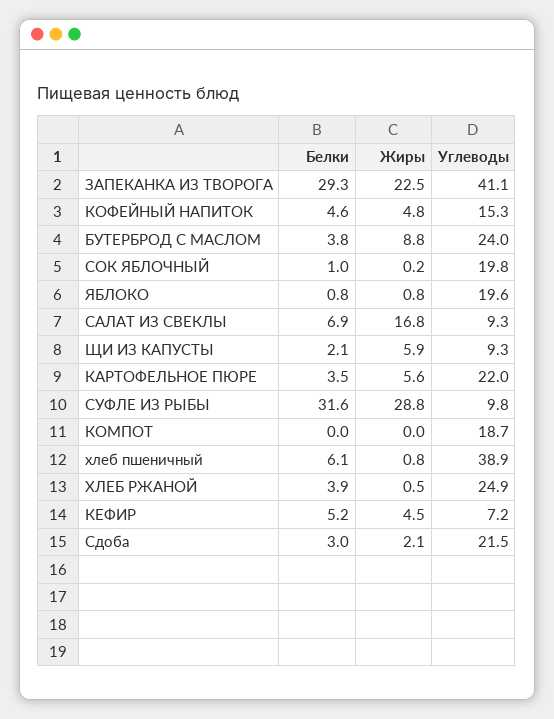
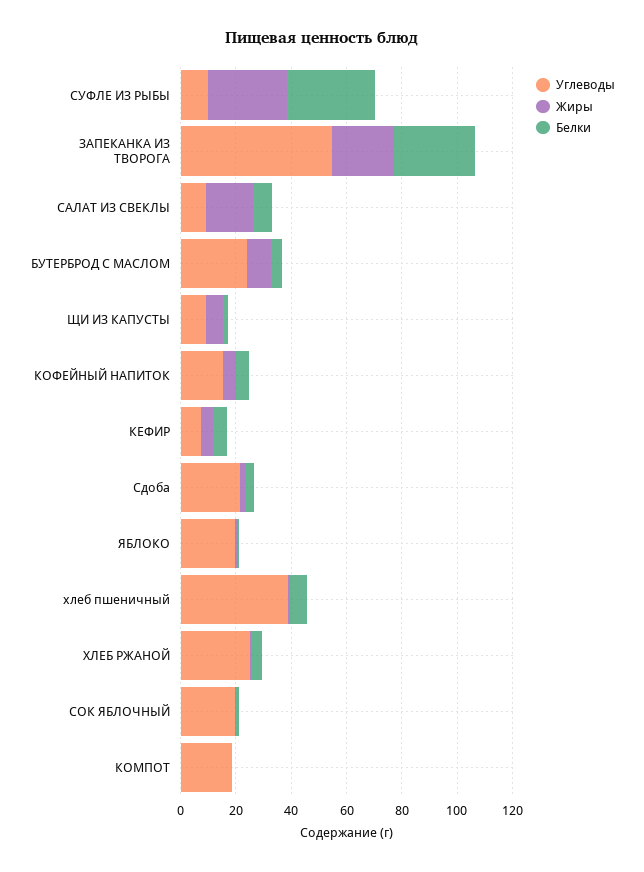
Углеводы, ЗАПЕКАНКА ИЗ ТВОРОГА: 41.1 -> 55
Белки, КАРТОФЕЛЬНОЕ ПЮРЕ: 3.5 -> none
Жиры, КАРТОФЕЛЬНОЕ ПЮРЕ: 5.6 -> none
Углеводы, КАРТОФЕЛЬНОЕ ПЮРЕ: 22 -> none

